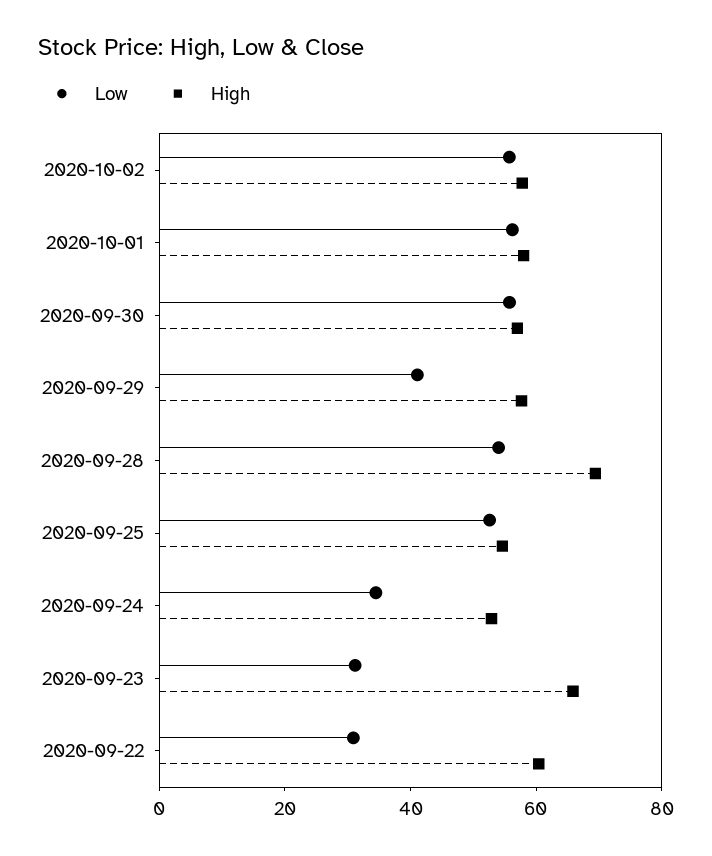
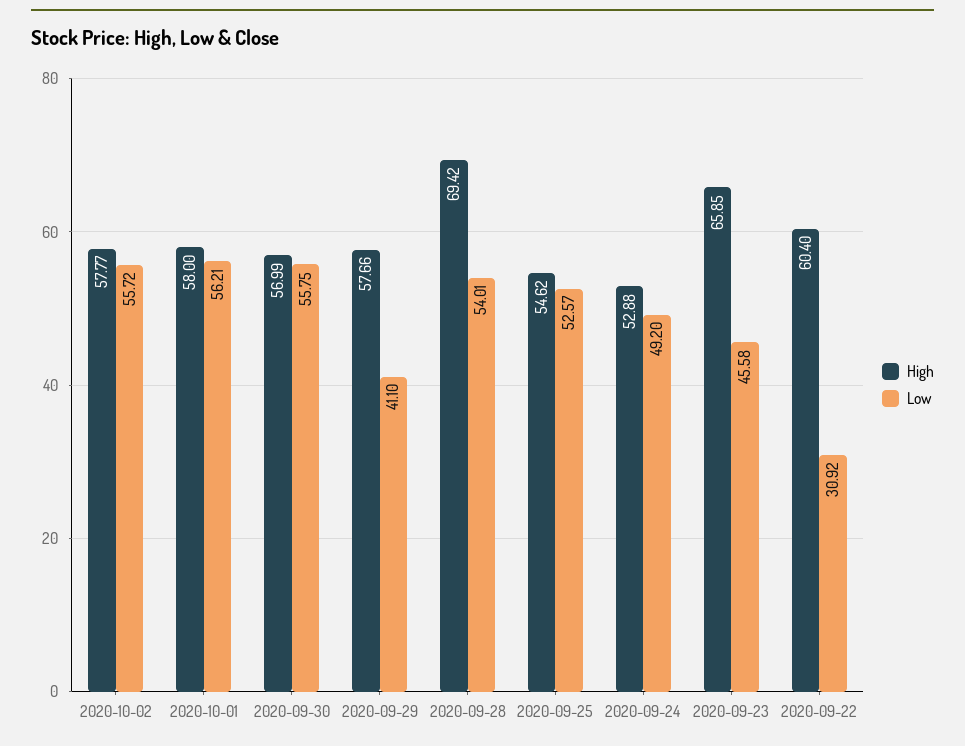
Low, 2020-09-24: 35 -> 49.2
Low, 2020-09-23: 30 -> 45.58

